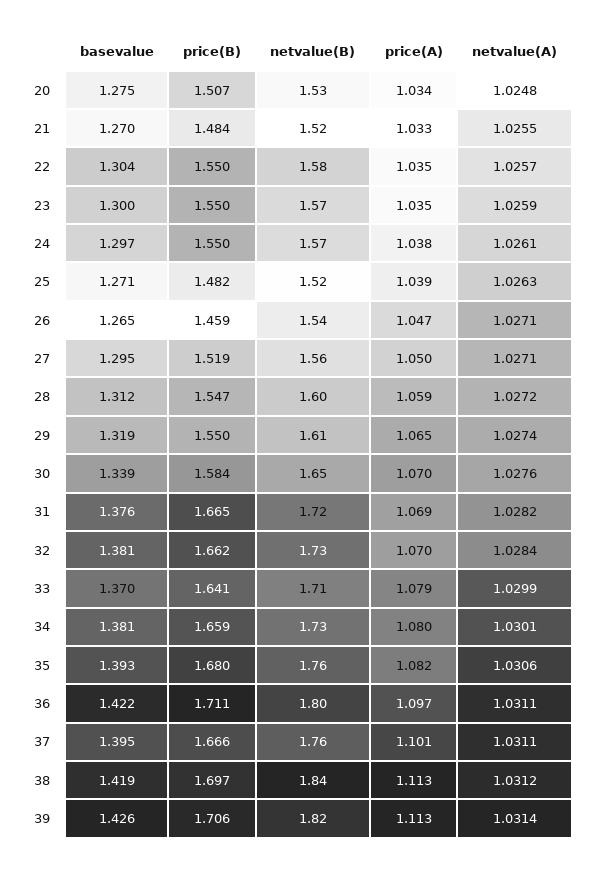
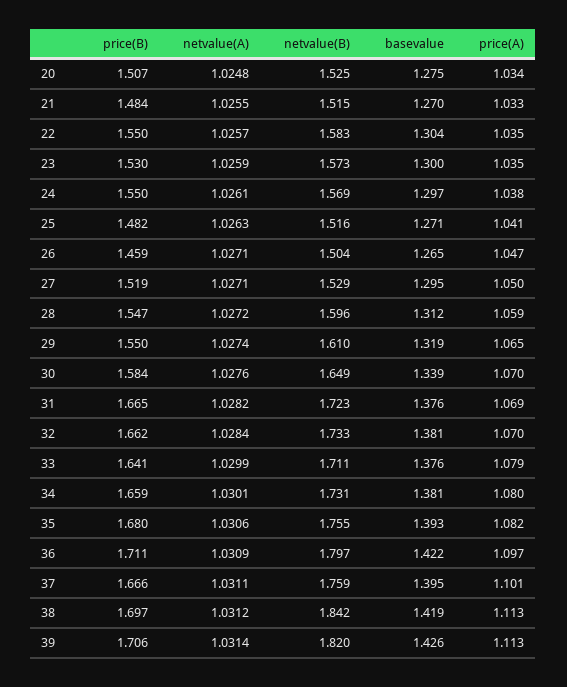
price(B), 23: 1.55 -> 1.53
price(A), 25: 1.039 -> 1.041
netvalue(B), 26: 1.54 -> 1.504
netvalue(B), 27: 1.56 -> 1.529
basevalue, 33: 1.37 -> 1.376
netvalue(A), 36: 1.0311 -> 1.0309

